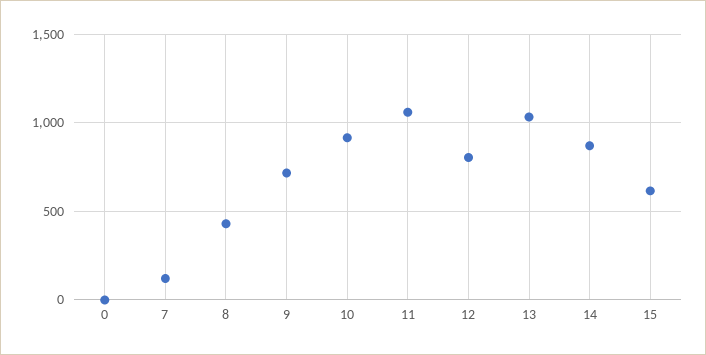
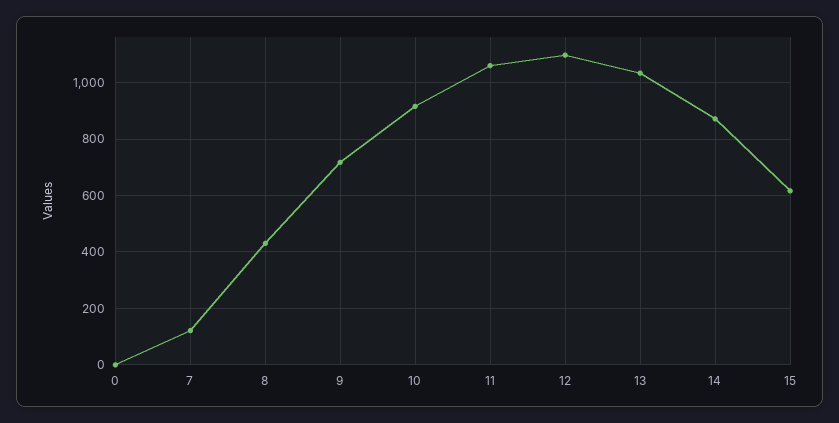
12: 800 -> 1100

